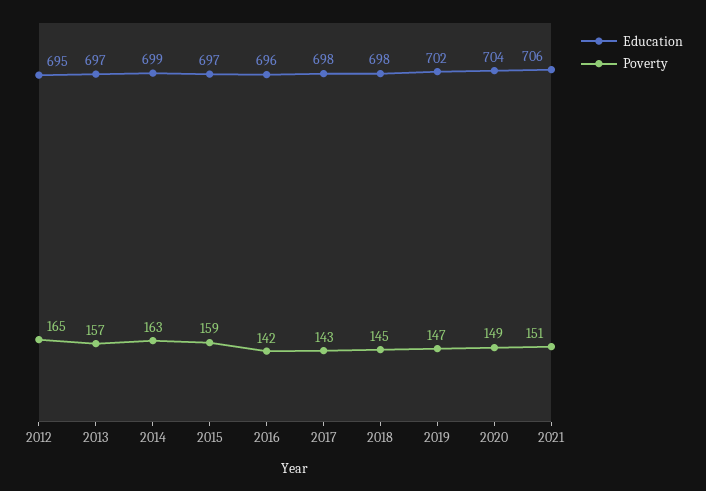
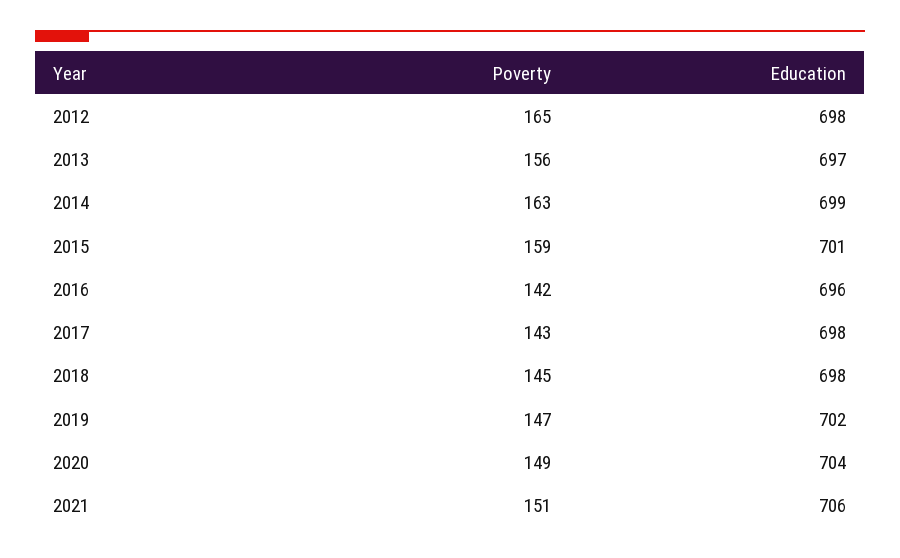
Education, 2012: 695 -> 698
Poverty, 2013: 157 -> 156
Education, 2015: 697 -> 701

